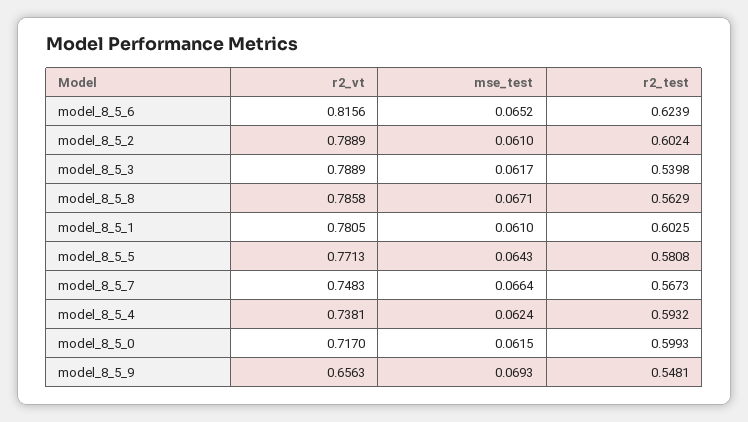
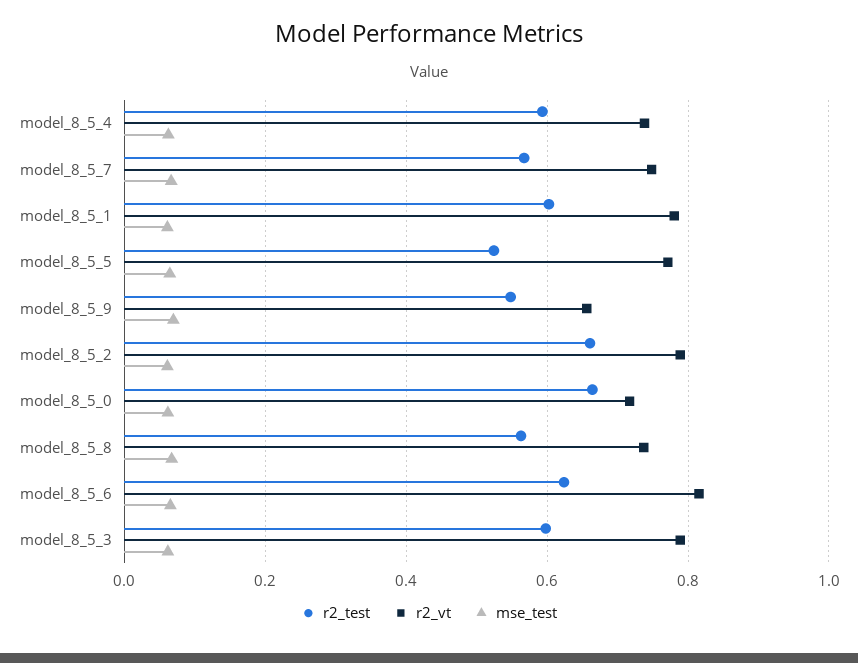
r2_test, model_8_5_2: 0.6024 -> 0.66
r2_test, model_8_5_3: 0.5398 -> 0.6
r2_vt, model_8_5_8: 0.7858 -> 0.74
r2_test, model_8_5_5: 0.5808 -> 0.52
r2_test, model_8_5_0: 0.5993 -> 0.66

